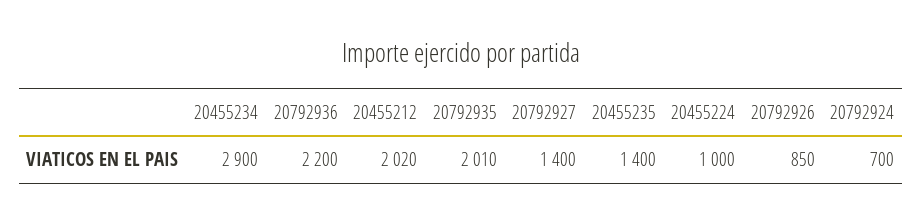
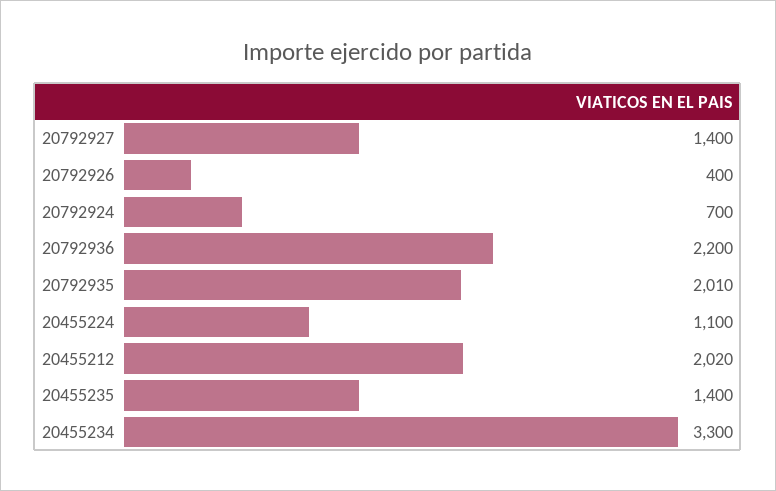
20455234: 2900 -> 3300
20455224: 1000 -> 1100
20792926: 850 -> 400

